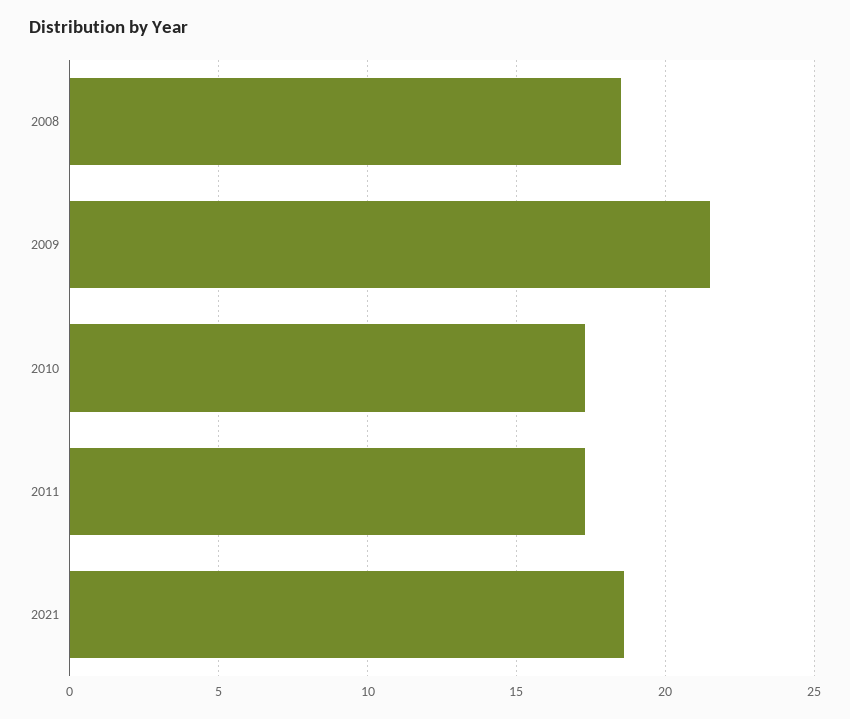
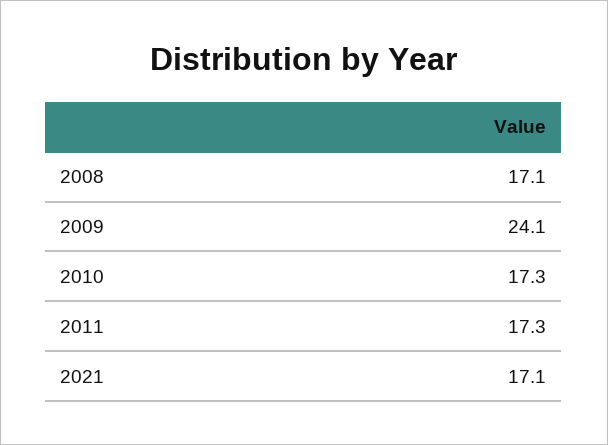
2008: 18.5 -> 17.1
2009: 21.5 -> 24.1
2021: 18.5 -> 17.1

